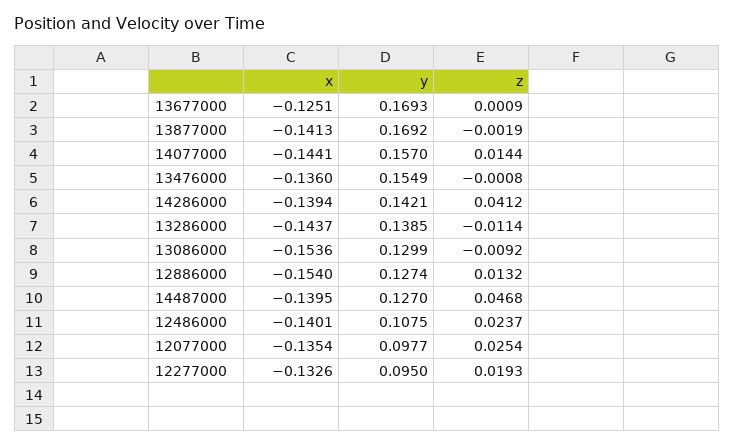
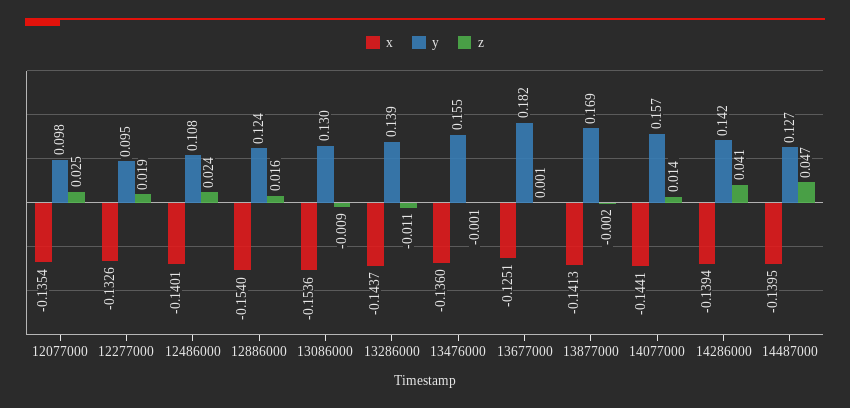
y, 13677000: 0.1693 -> 0.182
y, 12886000: 0.1274 -> 0.124
z, 12886000: 0.0132 -> 0.016

